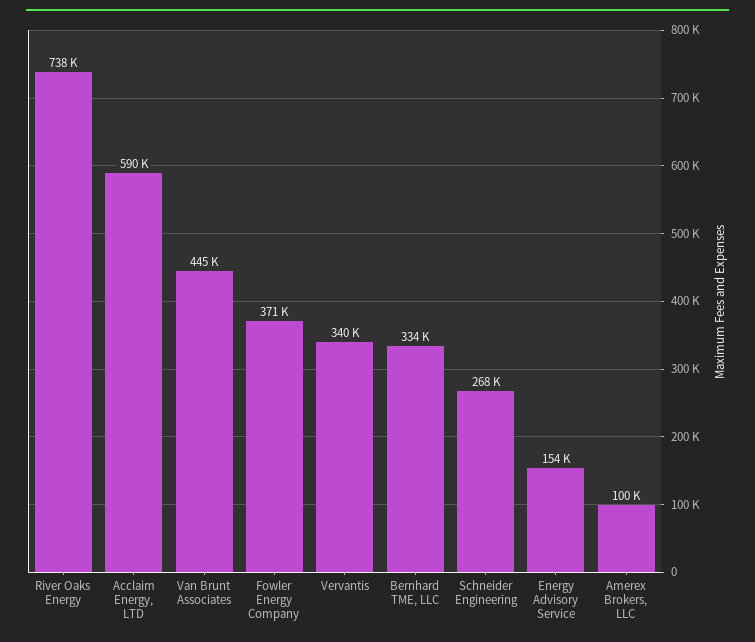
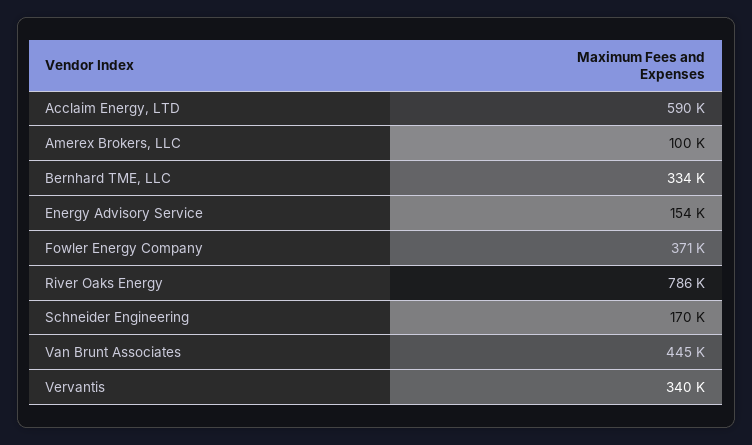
River Oaks Energy: 738000 -> 786000
Schneider Engineering: 268000 -> 170000

